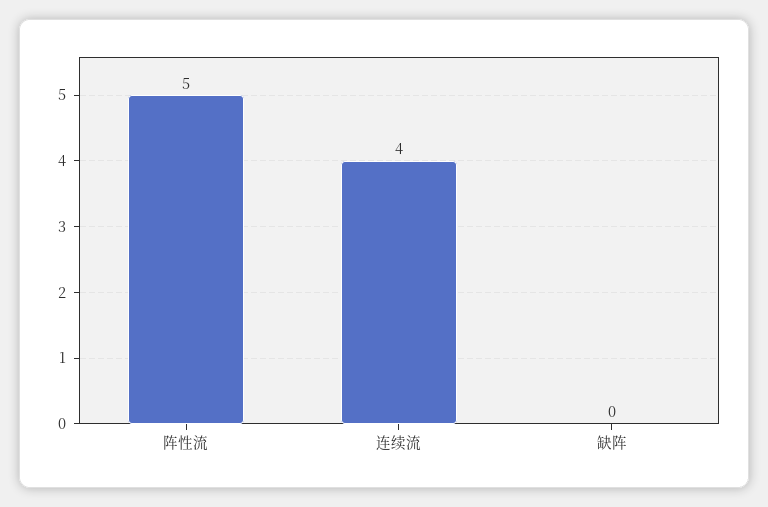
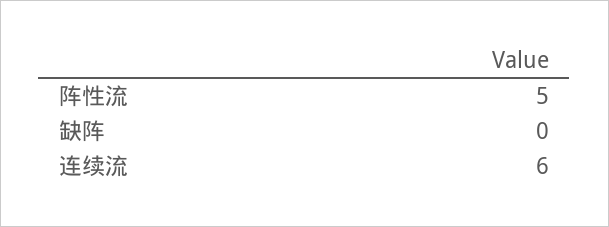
连续流: 4 -> 6

